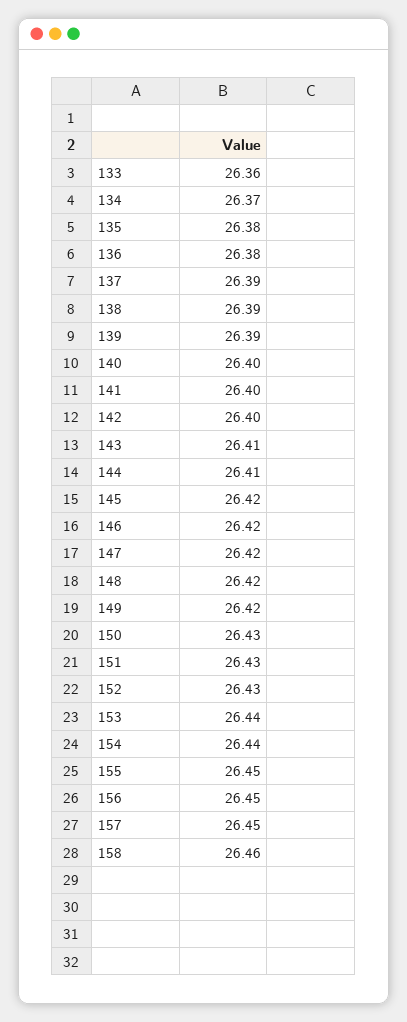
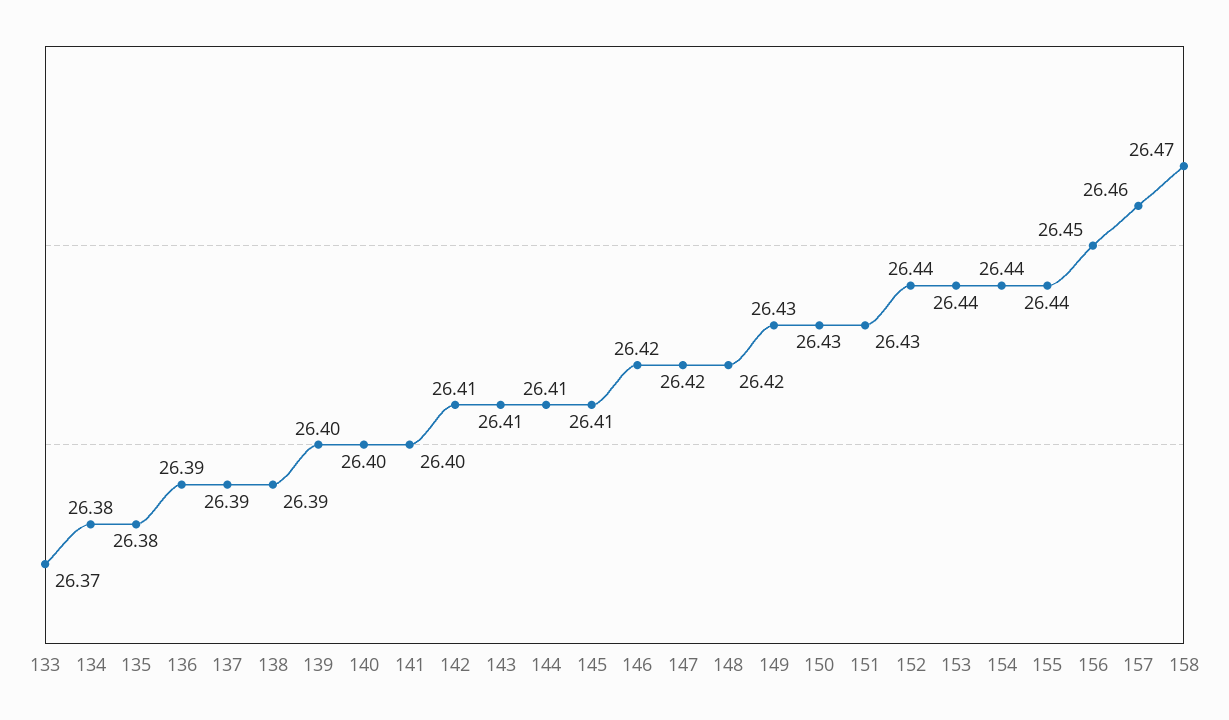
133: 26.36 -> 26.37
134: 26.37 -> 26.38
136: 26.38 -> 26.39
139: 26.39 -> 26.4
142: 26.4 -> 26.41
145: 26.42 -> 26.41
149: 26.42 -> 26.43
152: 26.43 -> 26.44
155: 26.45 -> 26.44
157: 26.45 -> 26.46
158: 26.46 -> 26.47

